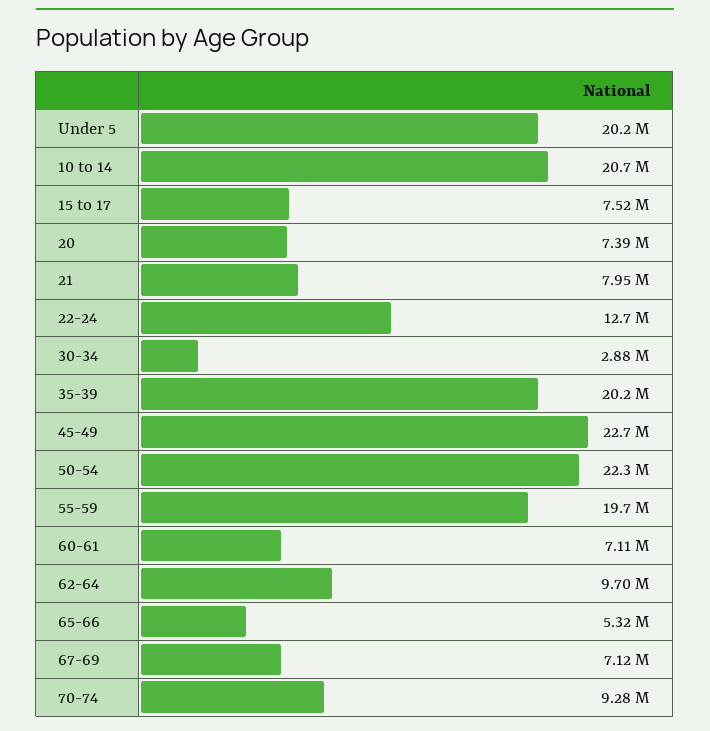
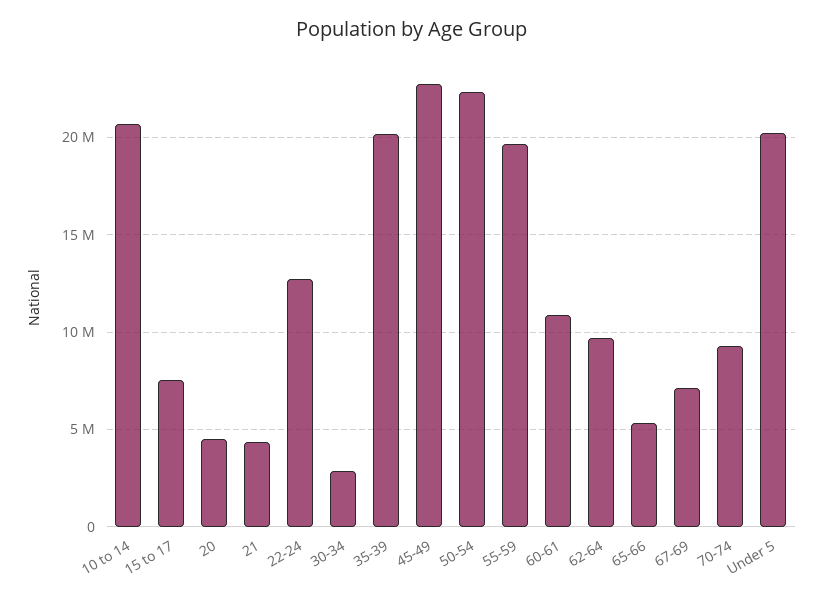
20: 7390000 -> 4500000
21: 7950000 -> 4500000
60-61: 7110000 -> 11000000

